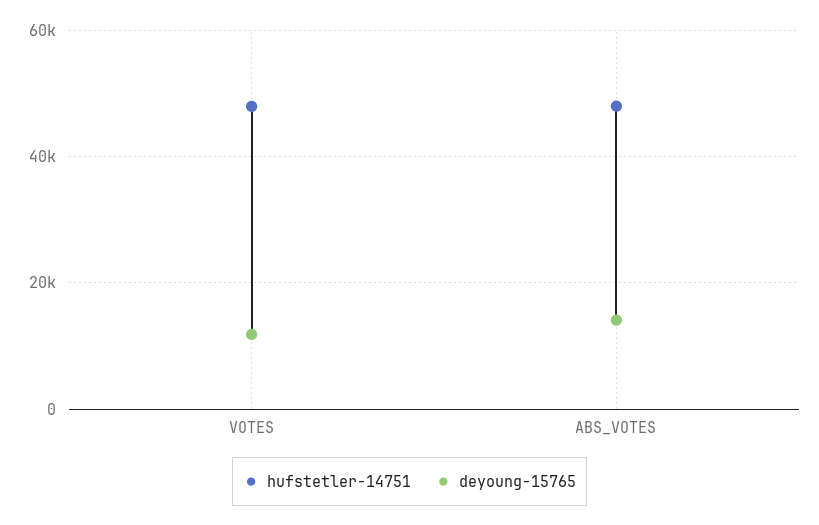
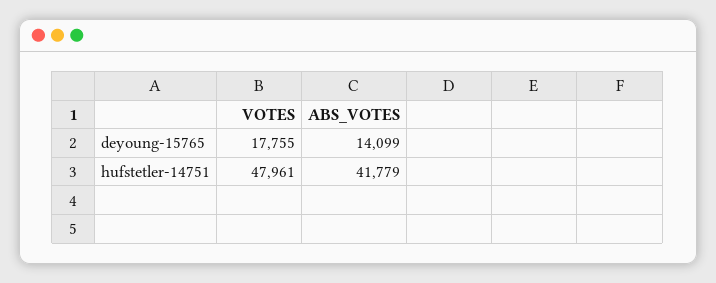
deyoung-15765, VOTES: 12000 -> 17755
hufstetler-14751, ABS_VOTES: 48000 -> 41779

